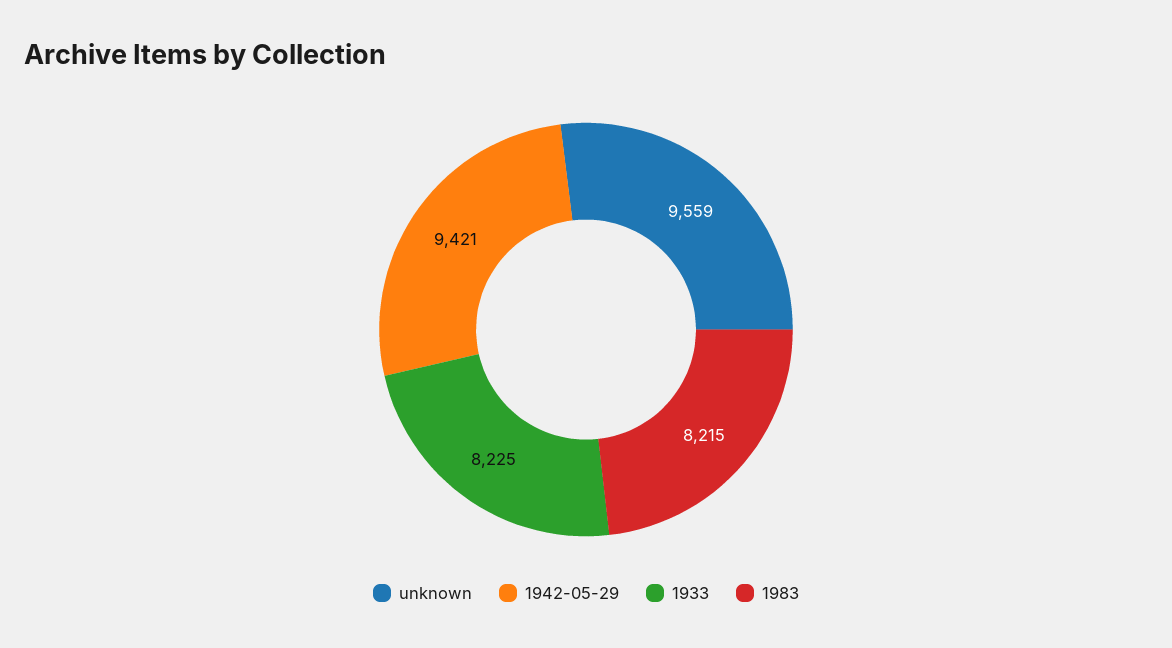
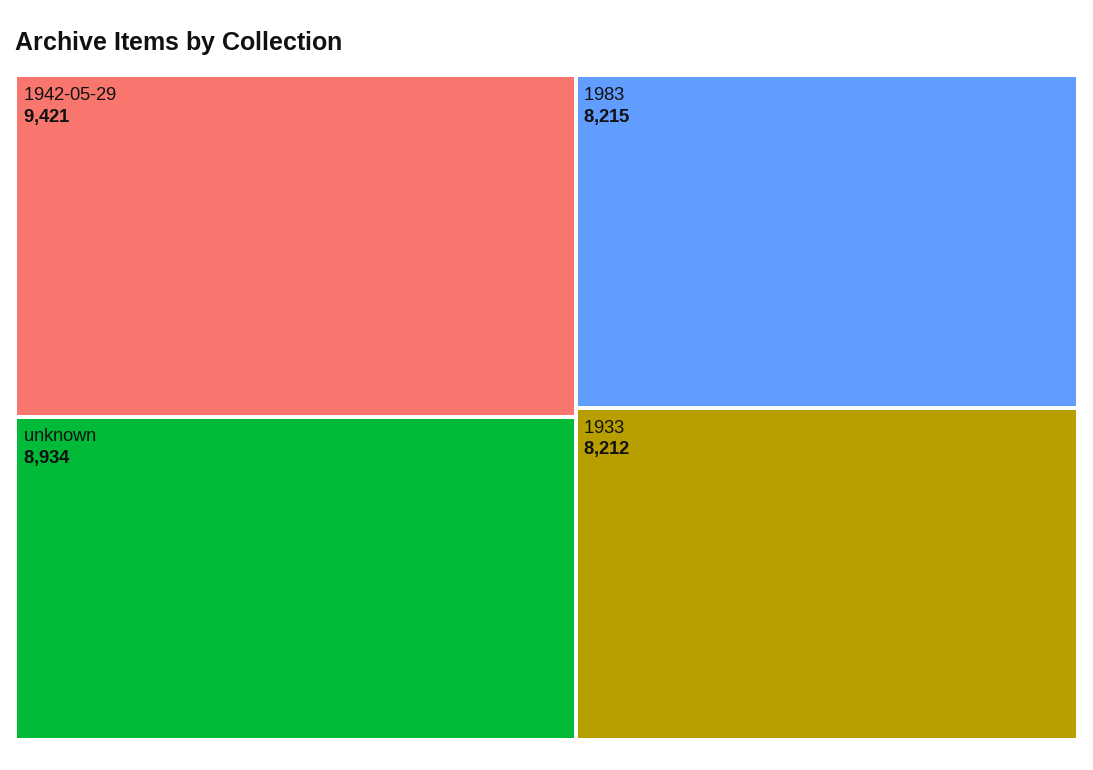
unknown: 9559 -> 8934
1933: 8225 -> 8212

